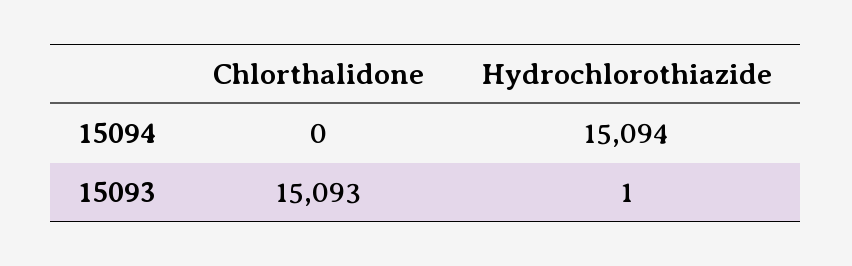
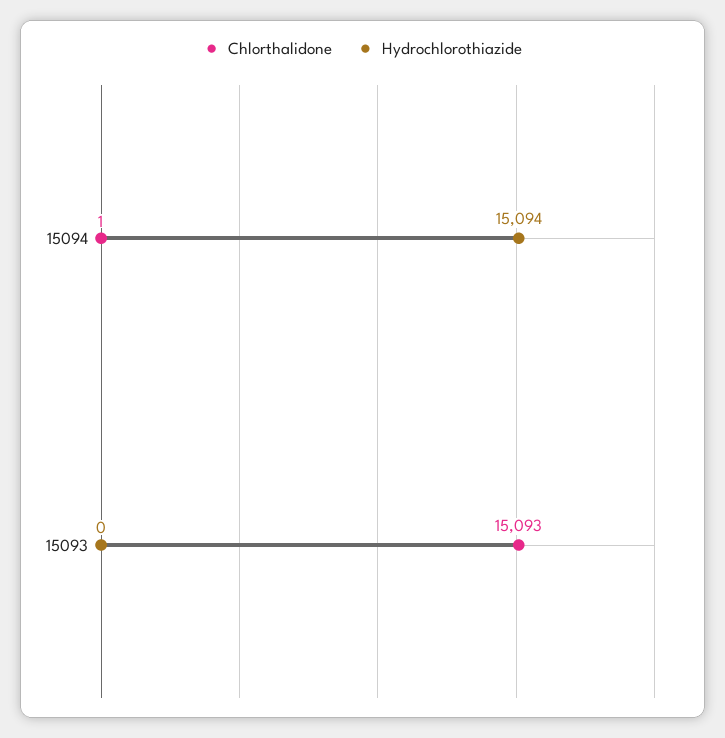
Chlorthalidone, 15094: 0 -> 1
Hydrochlorothiazide, 15093: 1 -> 0

